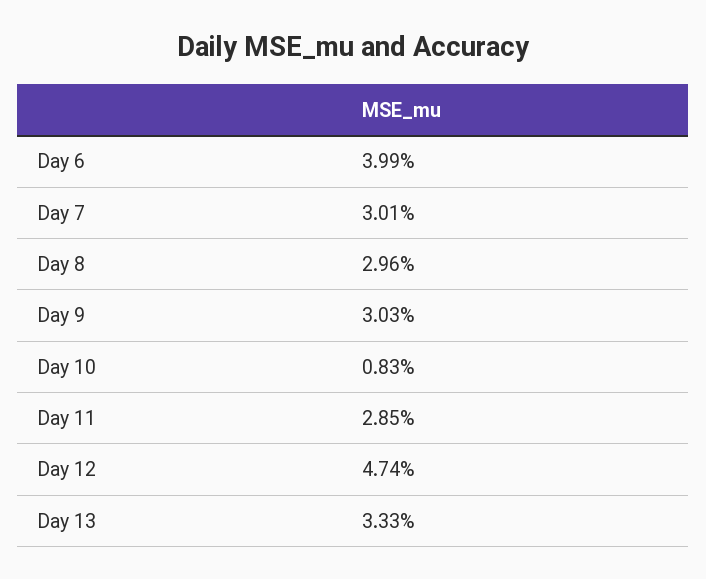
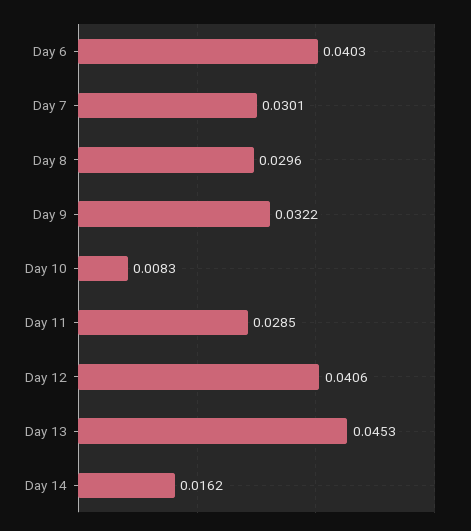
Day 6: 0.0399 -> 0.0403
Day 9: 0.0303 -> 0.0322
Day 12: 0.0474 -> 0.0406
Day 13: 0.0333 -> 0.0453
Day 14: none -> 0.0162

